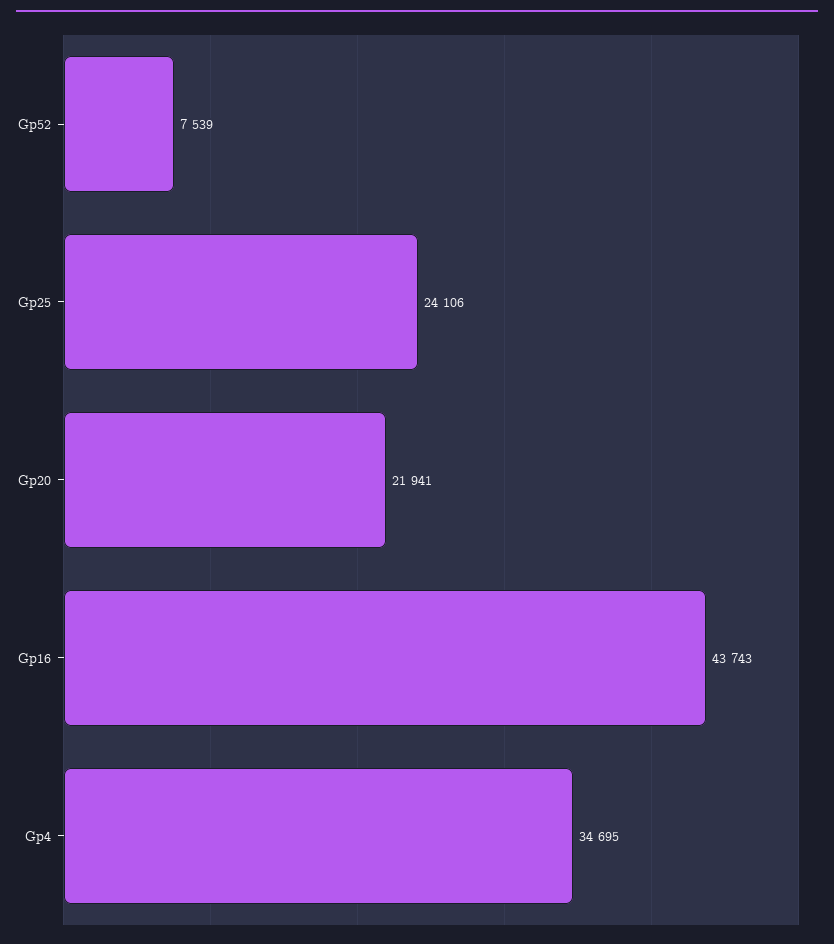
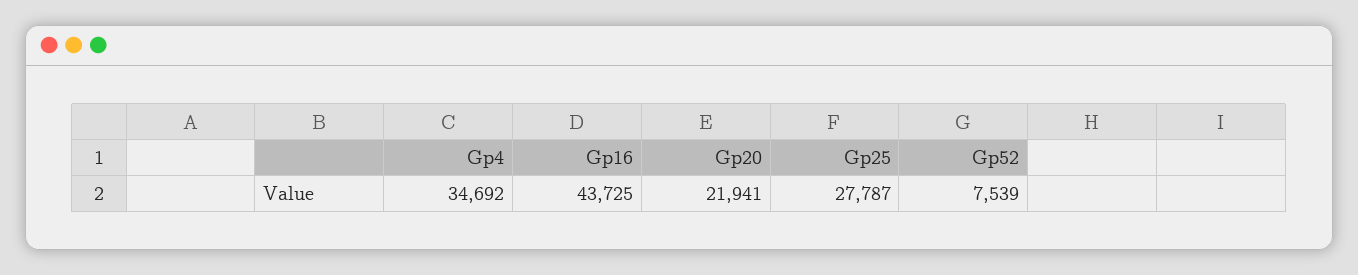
Gp25: 24106 -> 27787
Gp16: 43743 -> 43725
Gp4: 34695 -> 34692

